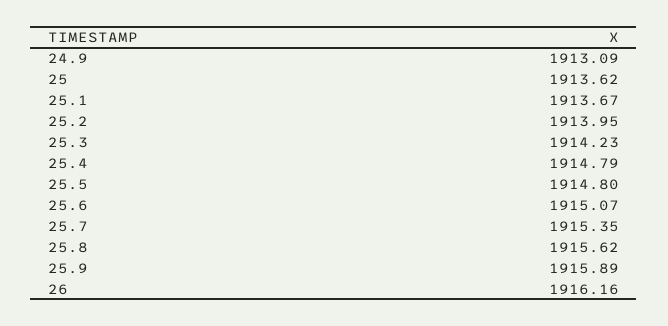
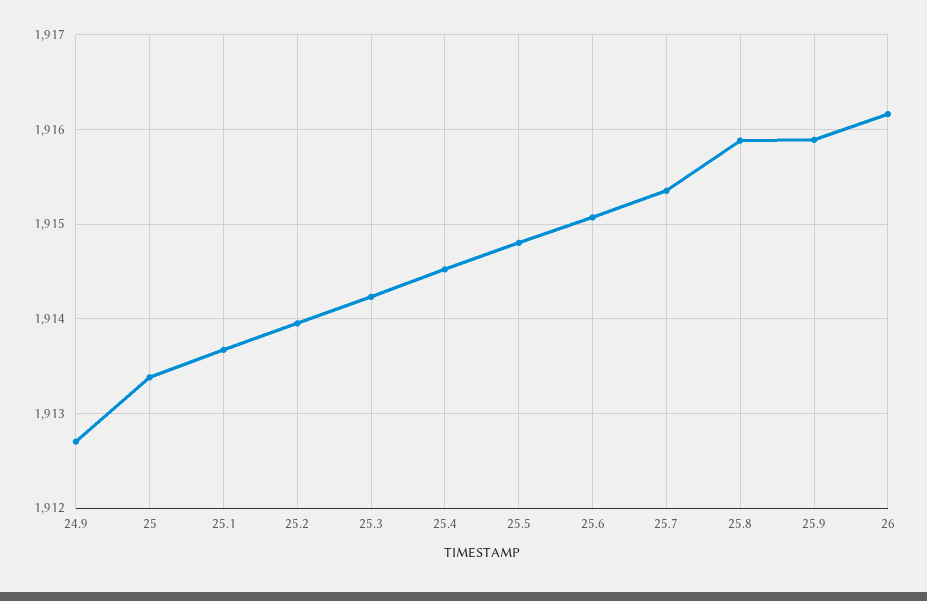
24.9: 1913.09 -> 1912.7
25: 1913.62 -> 1913.4
25.4: 1914.79 -> 1914.5
25.8: 1915.62 -> 1915.9

